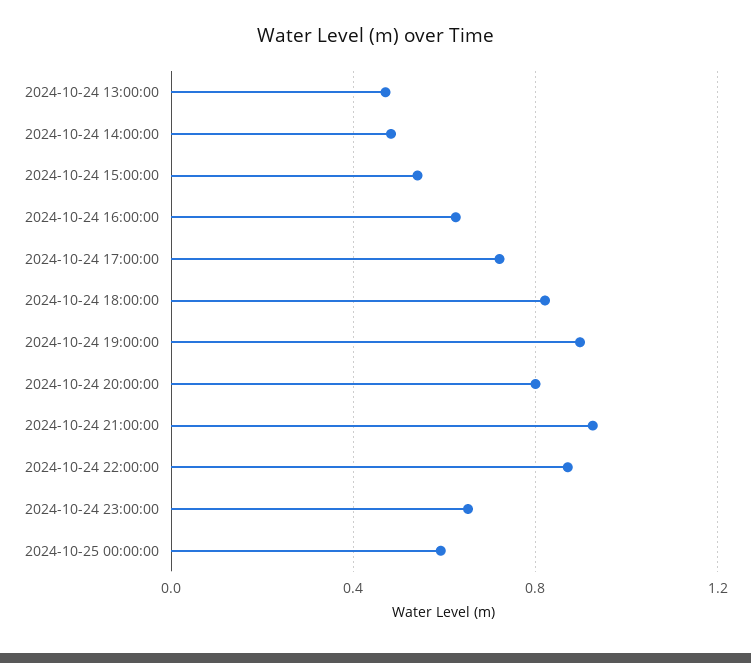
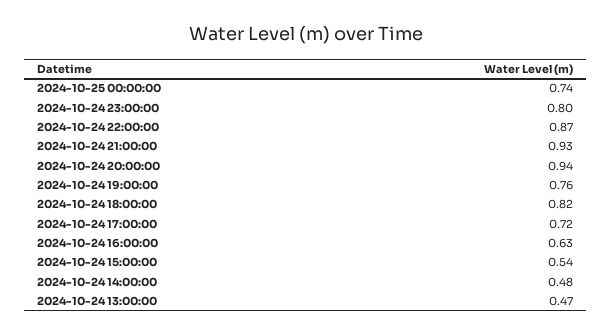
2024-10-24 19:00:00: 0.9 -> 0.76
2024-10-24 20:00:00: 0.8 -> 0.94
2024-10-24 23:00:00: 0.65 -> 0.8
2024-10-25 00:00:00: 0.6 -> 0.74

